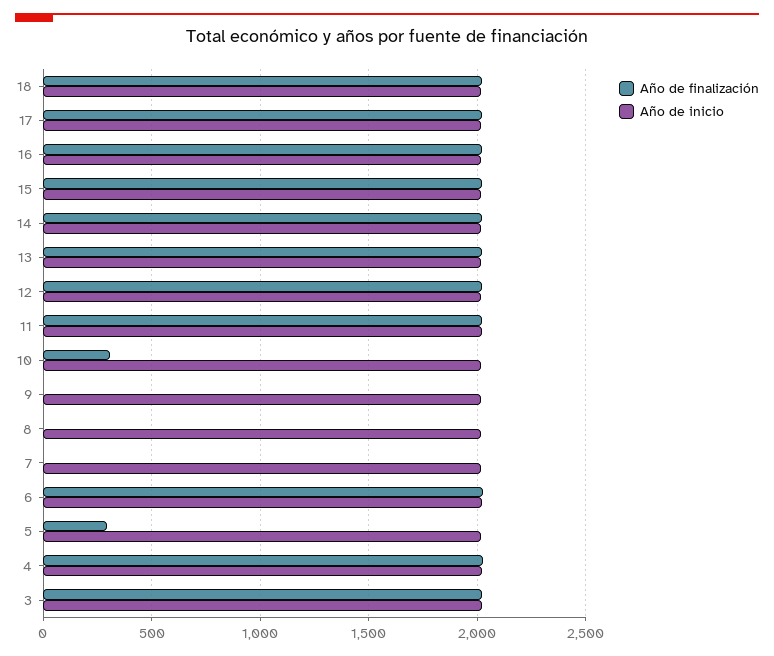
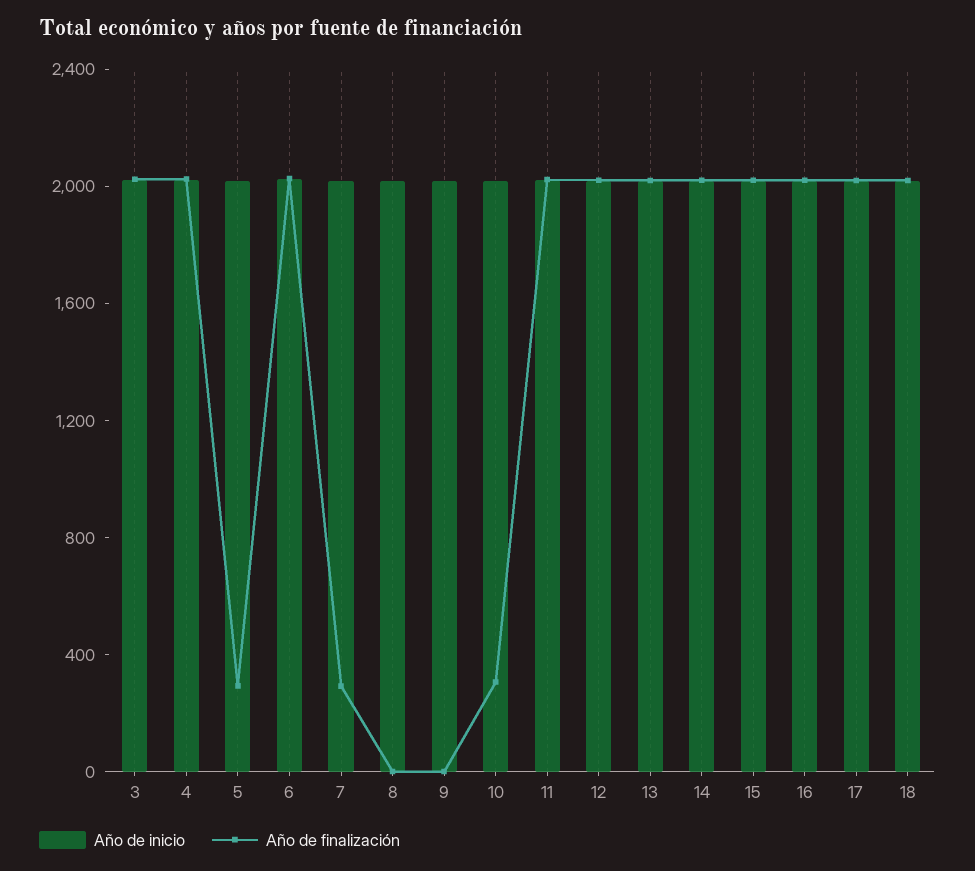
Año de finalización, 7: 0 -> 300

